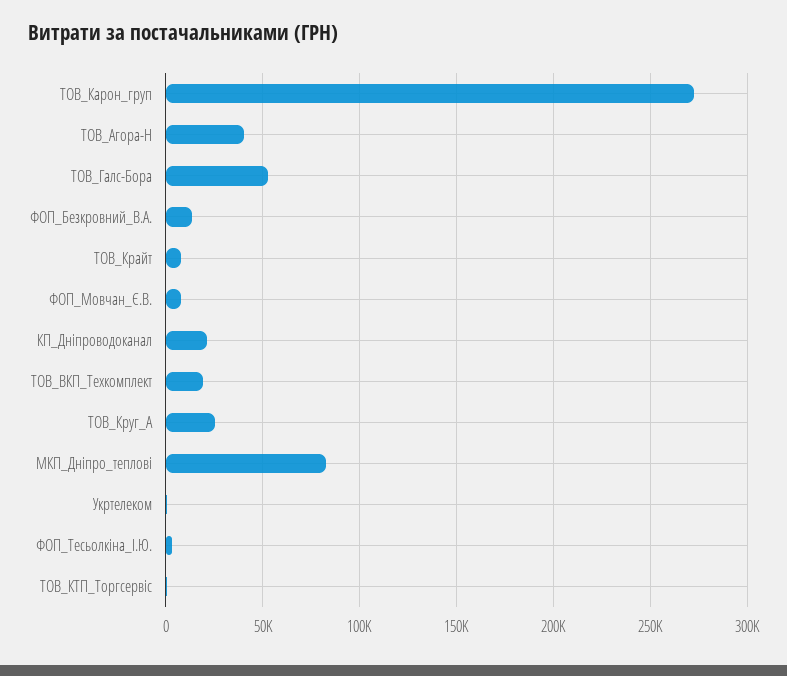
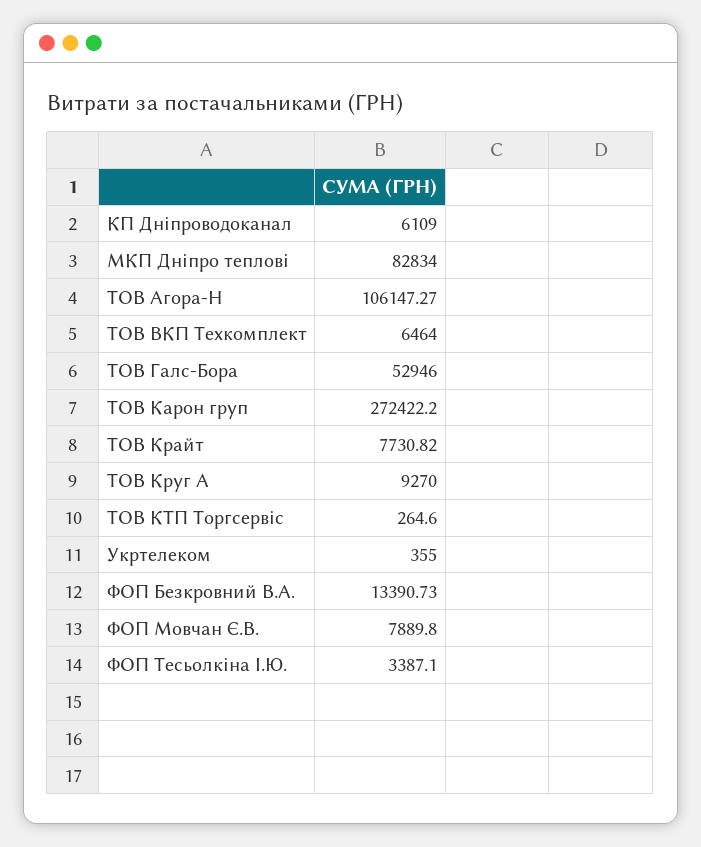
ТОВ_Агора-Н: 40000 -> 106147.27
КП_Дніпроводоканал: 20000 -> 6109
ТОВ_ВКП_Техкомплект: 20000 -> 6464
ТОВ_Круг_А: 25000 -> 9270

